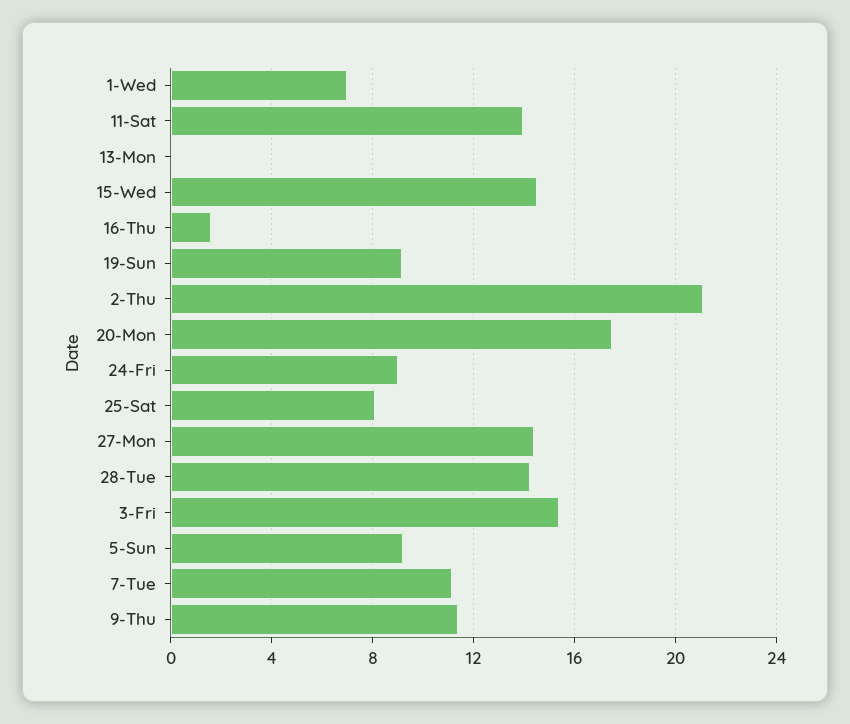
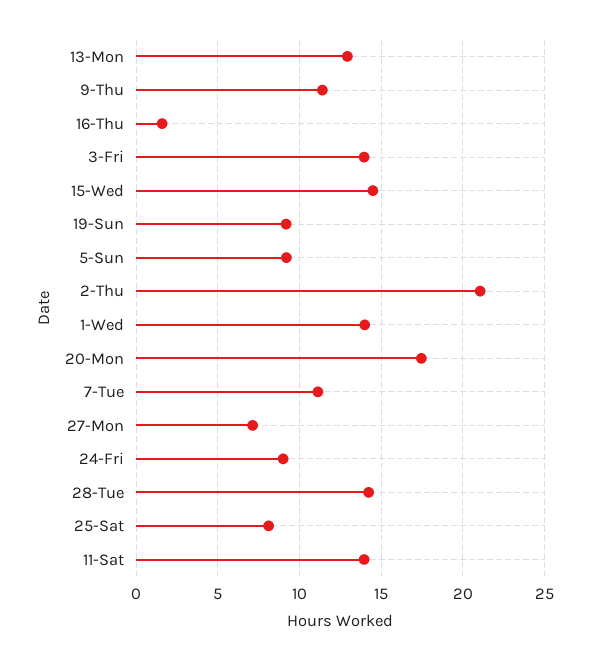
1-Wed: 7 -> 14
13-Mon: 0 -> 13
27-Mon: 14.5 -> 7
3-Fri: 15.5 -> 14

